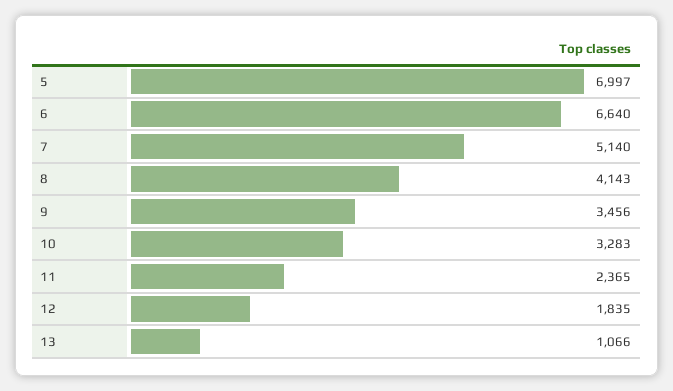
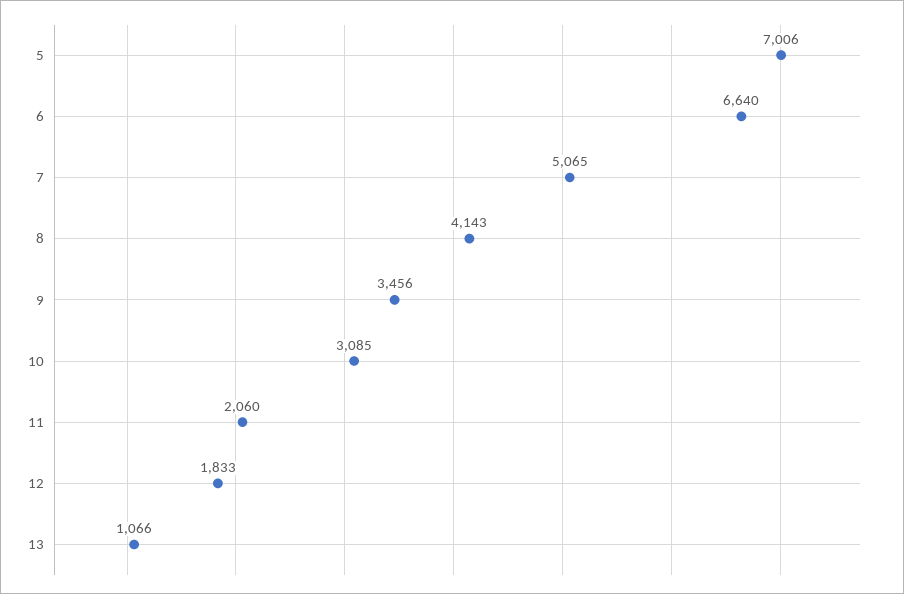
5: 6997 -> 7006
7: 5140 -> 5065
10: 3283 -> 3085
11: 2365 -> 2060
12: 1835 -> 1833

